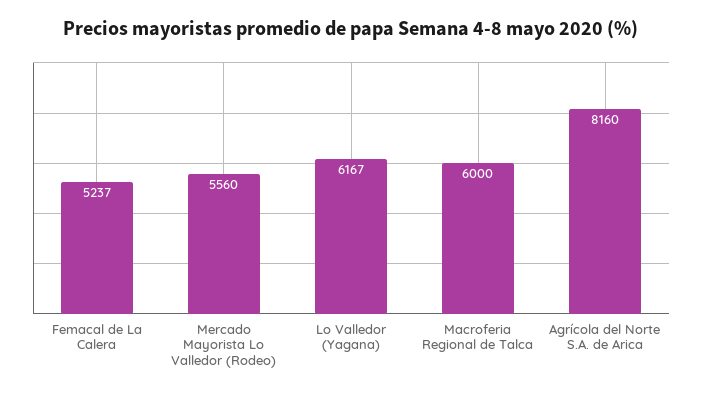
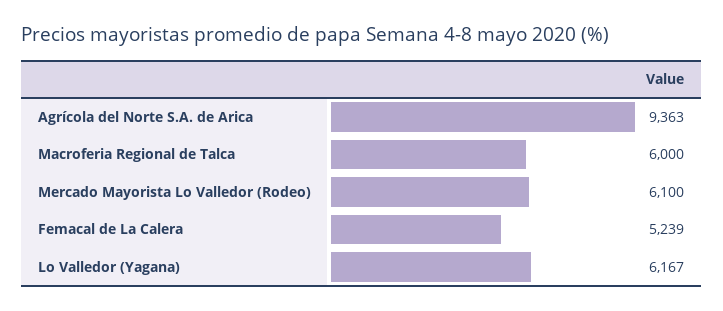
Femacal de La Calera: 5237 -> 5239
Mercado Mayorista Lo Valledor (Rodeo): 5560 -> 6100
Agrícola del Norte S.A. de Arica: 8160 -> 9363

